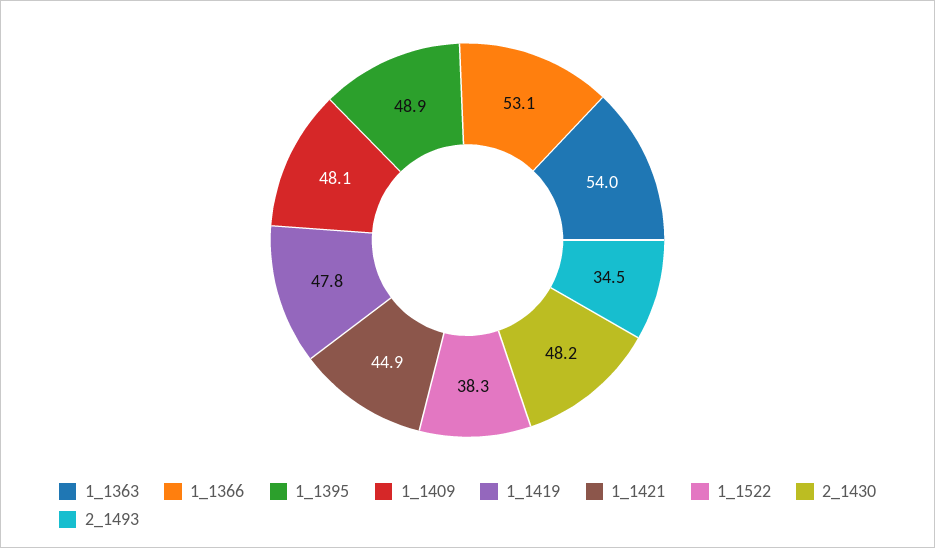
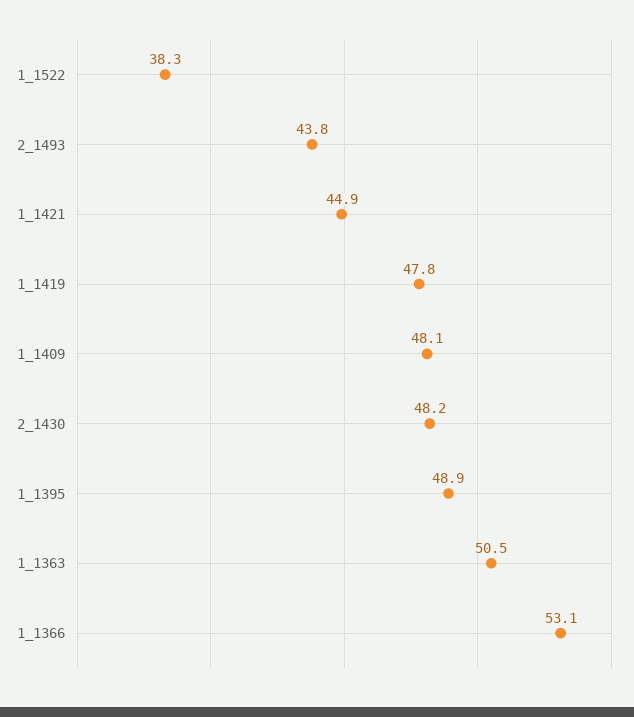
1_1363: 54 -> 50.5
2_1493: 34.5 -> 43.8

